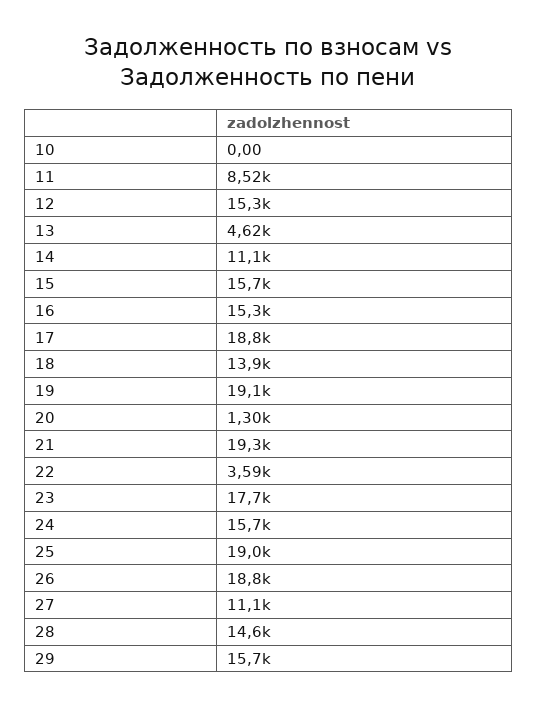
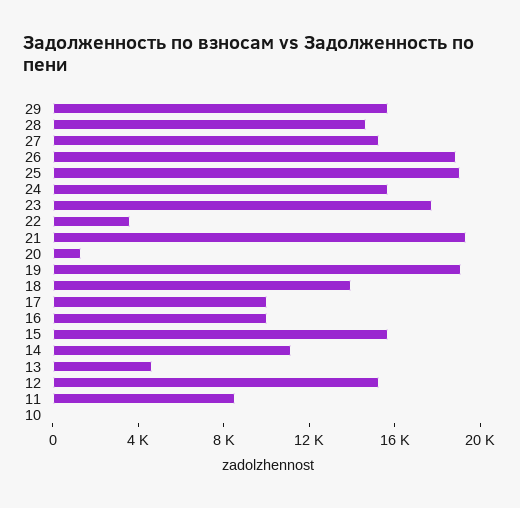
16: 15300 -> 10000
17: 18800 -> 10000
27: 11100 -> 15000

